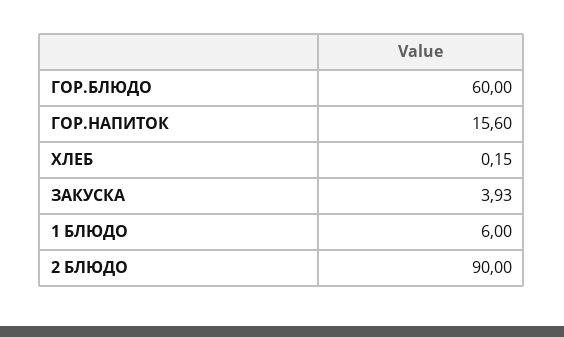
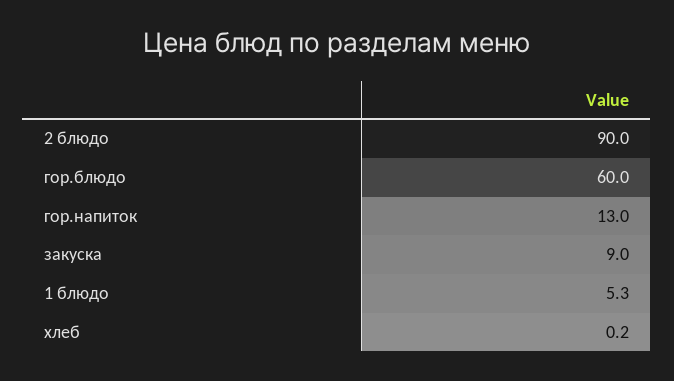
ГОР.НАПИТОК: 15.6 -> 13
ЗАКУСКА: 3.93 -> 9
1 БЛЮДО: 6 -> 5.3

